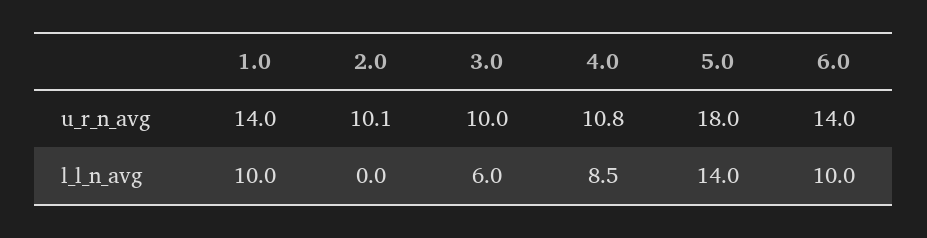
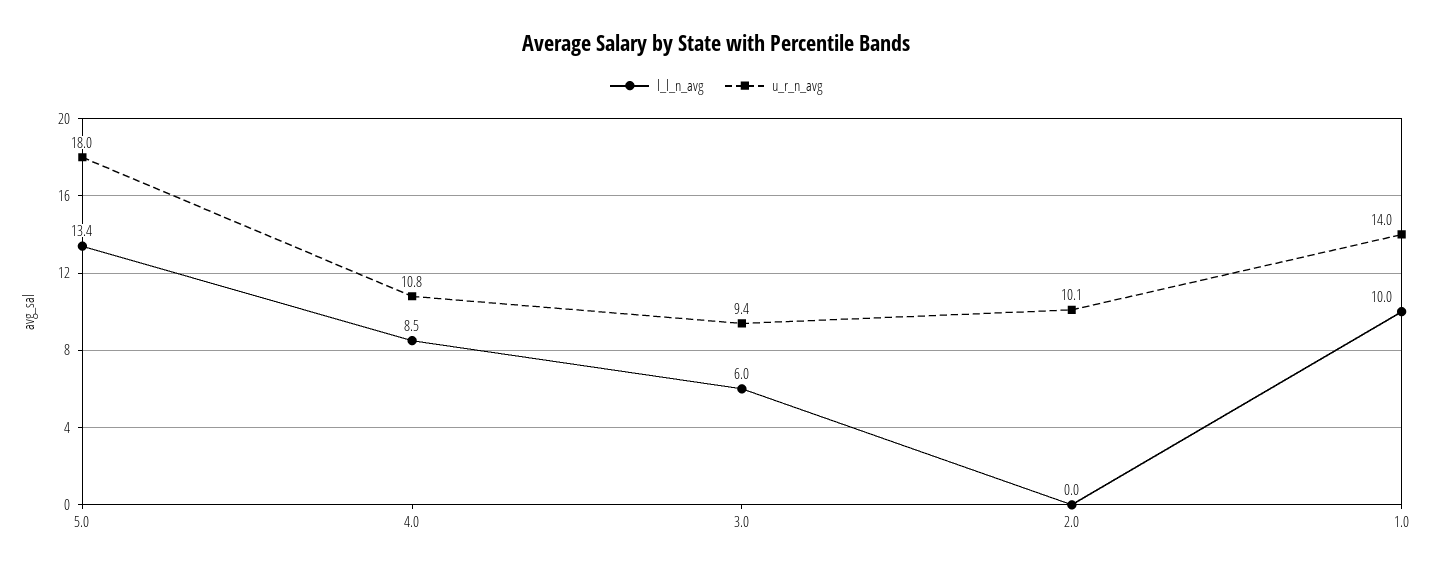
u_r_n_avg, 3.0: 10 -> 9.4
u_r_n_avg, 6.0: 14 -> none
l_l_n_avg, 5.0: 14 -> 13.4
l_l_n_avg, 6.0: 10 -> none

